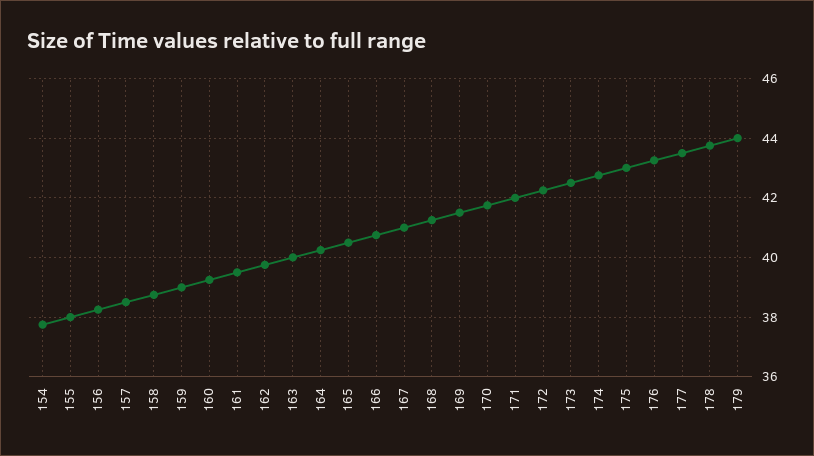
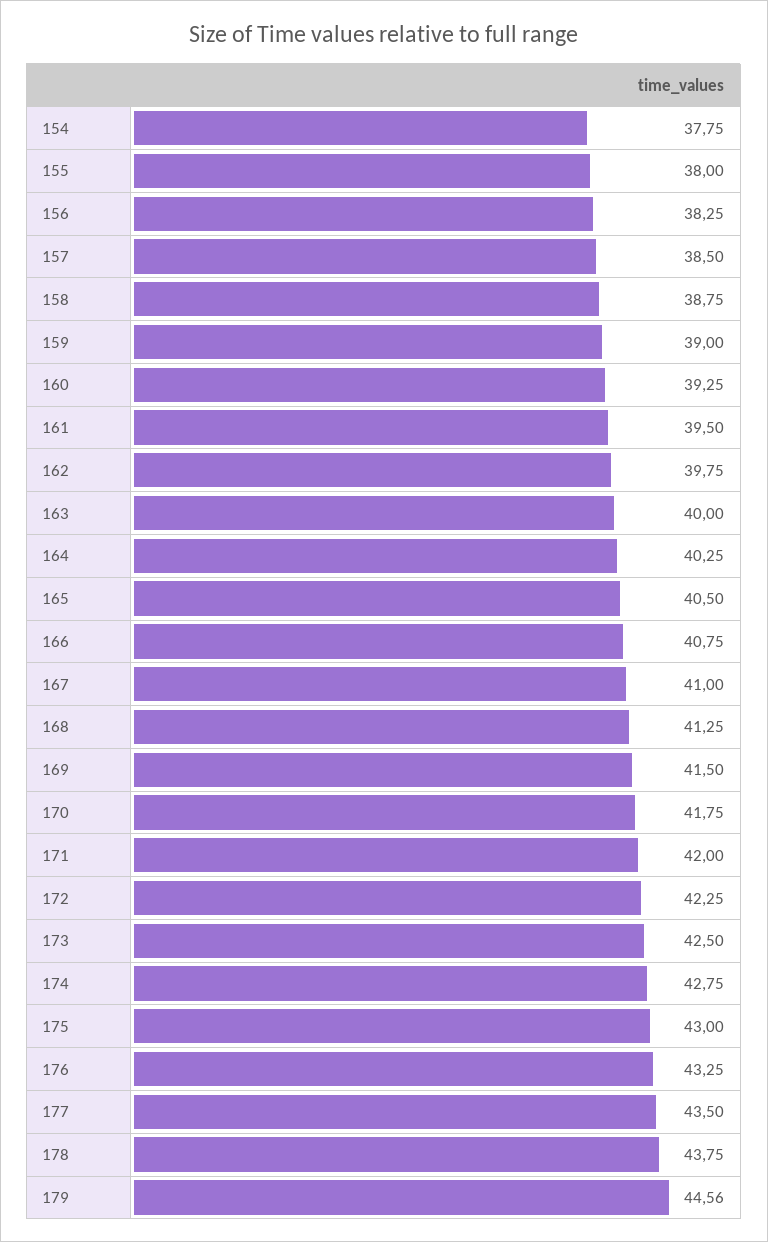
179: 44 -> 44.56

